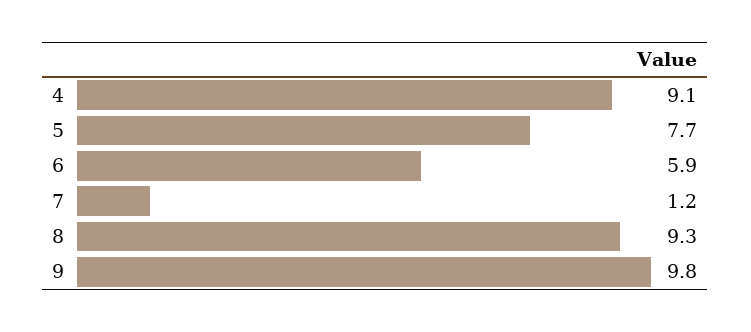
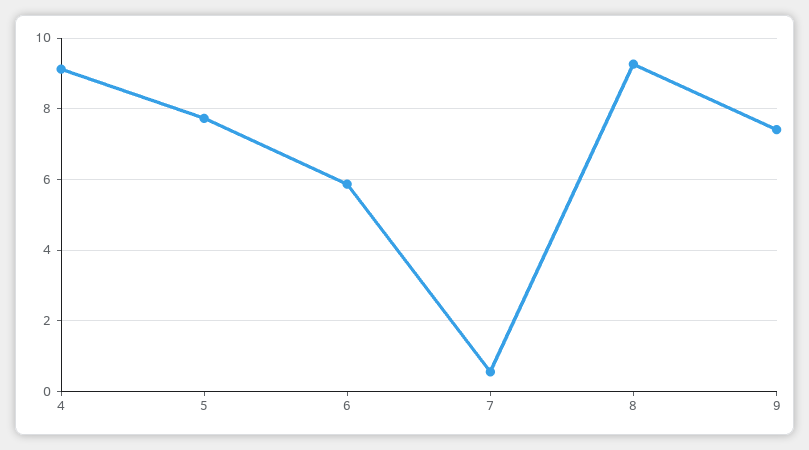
7: 1.2 -> 0.6
9: 9.8 -> 7.4

